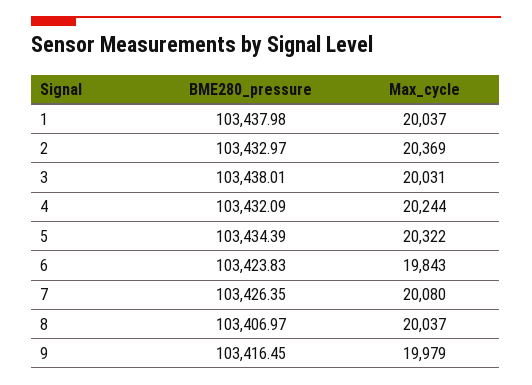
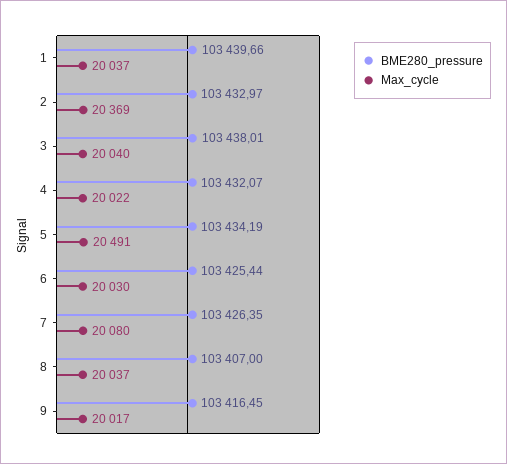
BME280_pressure, 1: 103437.98 -> 103439.66
Max_cycle, 3: 20031 -> 20040
BME280_pressure, 4: 103432.09 -> 103432.07
Max_cycle, 4: 20244 -> 20022
BME280_pressure, 5: 103434.39 -> 103434.19
Max_cycle, 5: 20322 -> 20491
BME280_pressure, 6: 103423.83 -> 103425.44
Max_cycle, 6: 19843 -> 20030
BME280_pressure, 8: 103406.97 -> 103407
Max_cycle, 9: 19979 -> 20017

